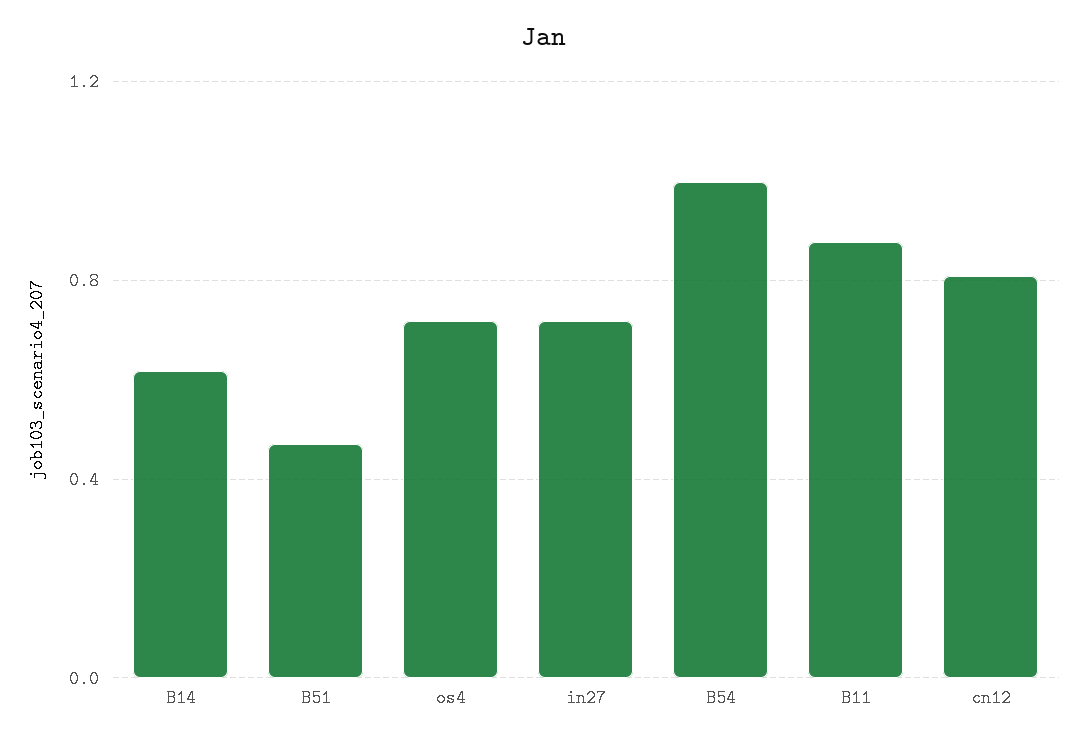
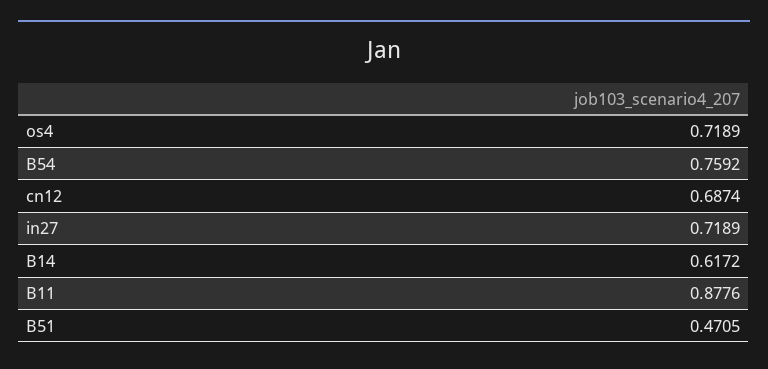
B54: 1 -> 0.7592
cn12: 0.8 -> 0.6874

